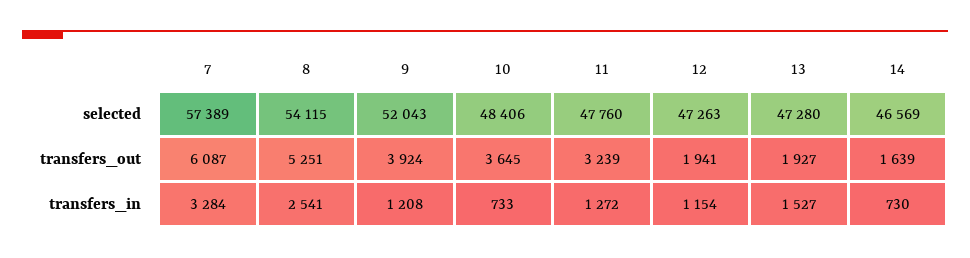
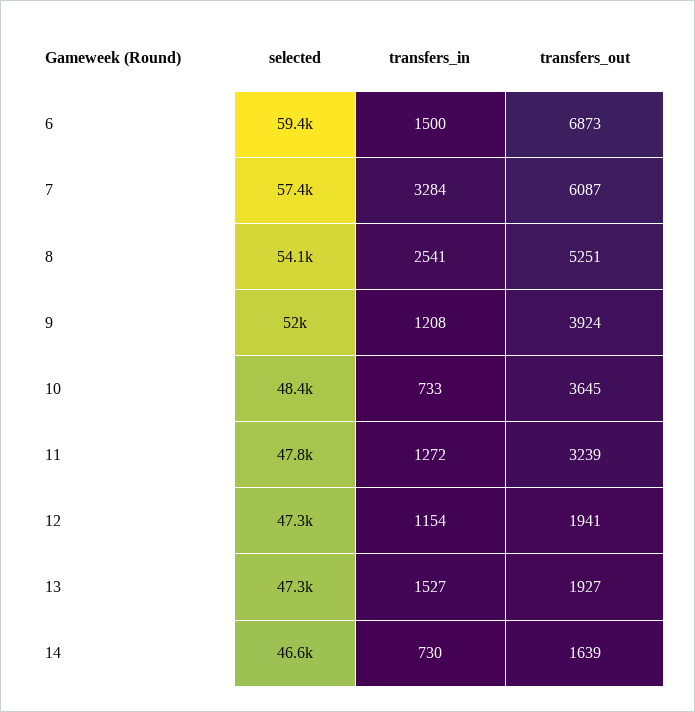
6, selected: none -> 59400
6, transfers_in: none -> 1500
6, transfers_out: none -> 6873

